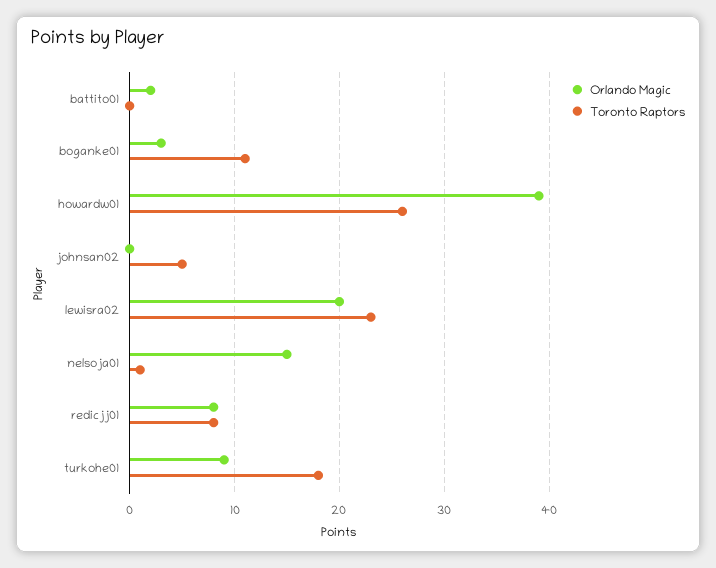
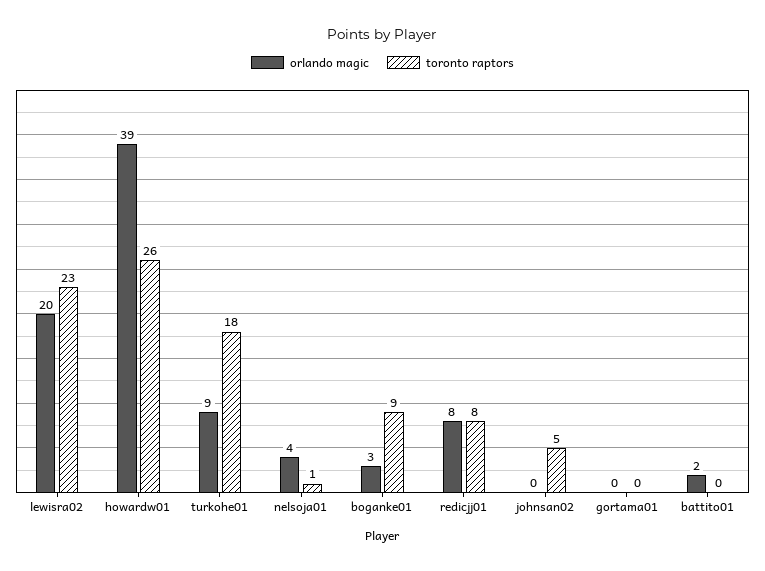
Toronto Raptors, boganke01: 11 -> 9
Orlando Magic, nelsoja01: 15 -> 4
Orlando Magic, gortama01: none -> 0
Toronto Raptors, gortama01: none -> 0

